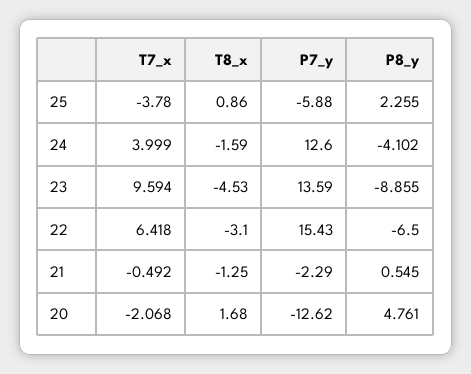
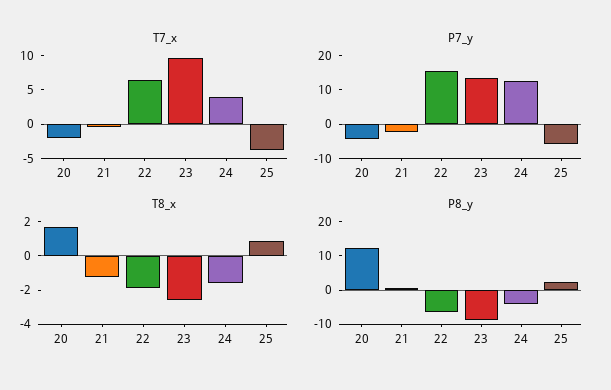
T8_x, 23: -4.53 -> -2.5
T8_x, 22: -3.1 -> -2
P7_y, 20: -12.62 -> -5
P8_y, 20: 4.761 -> 12.5

